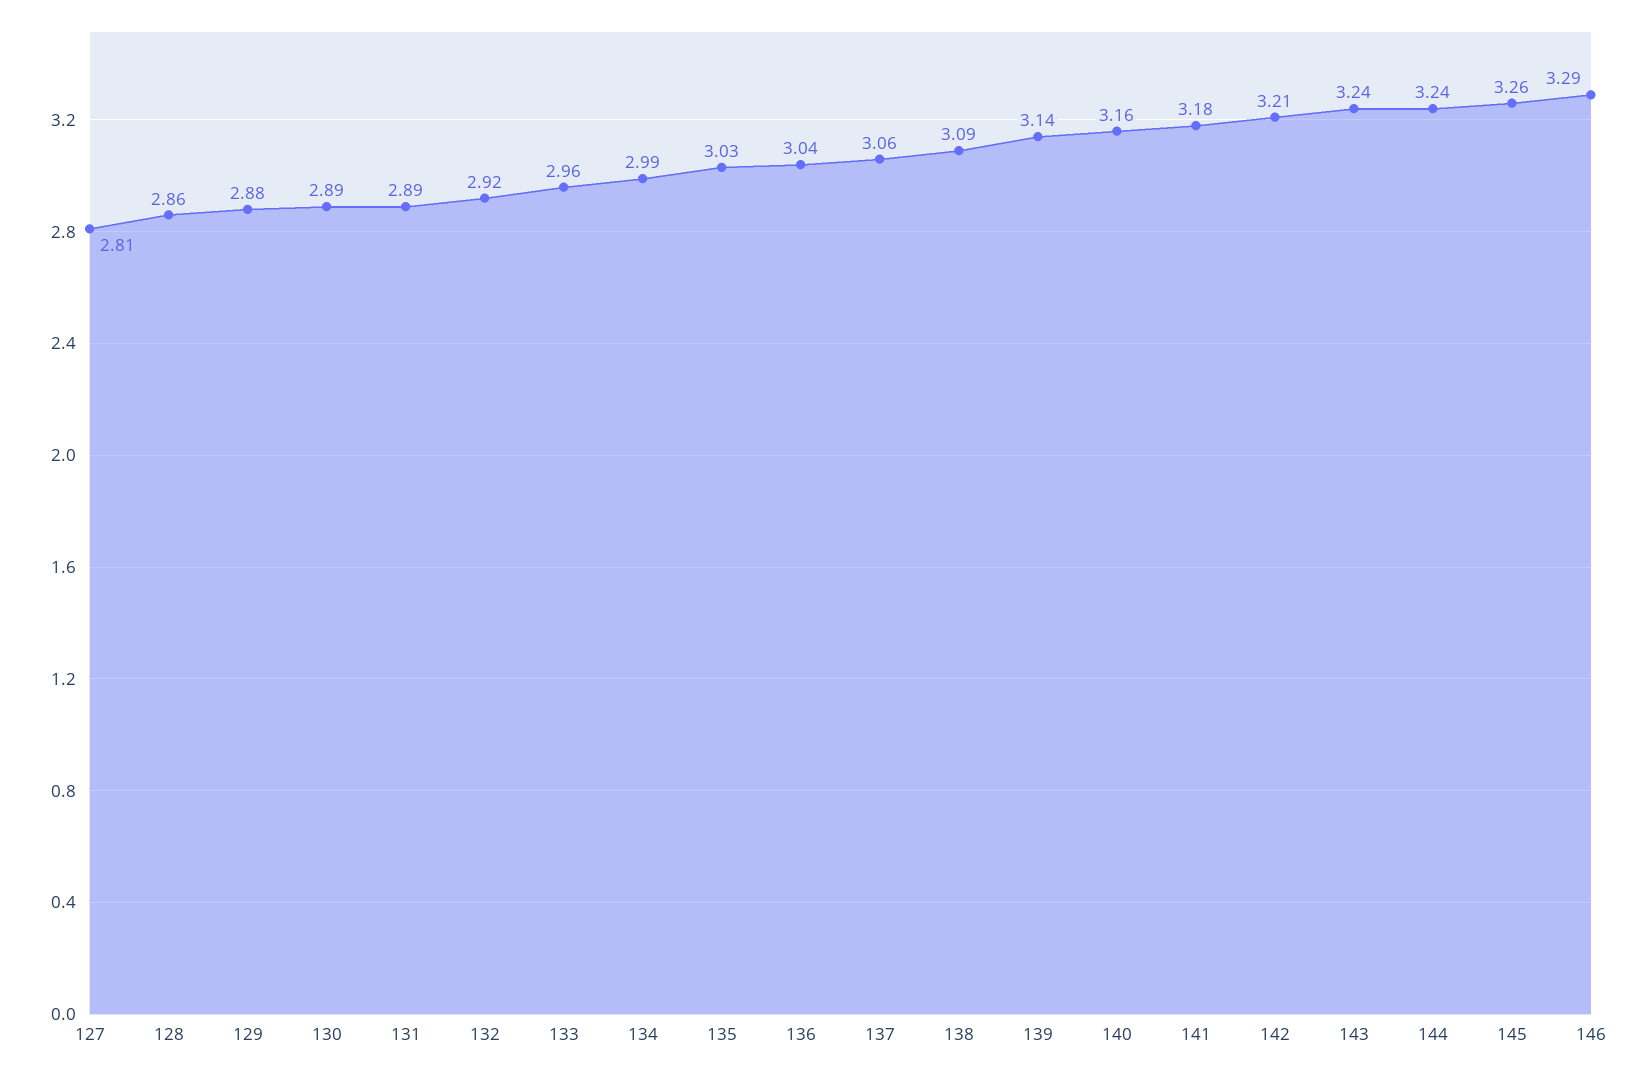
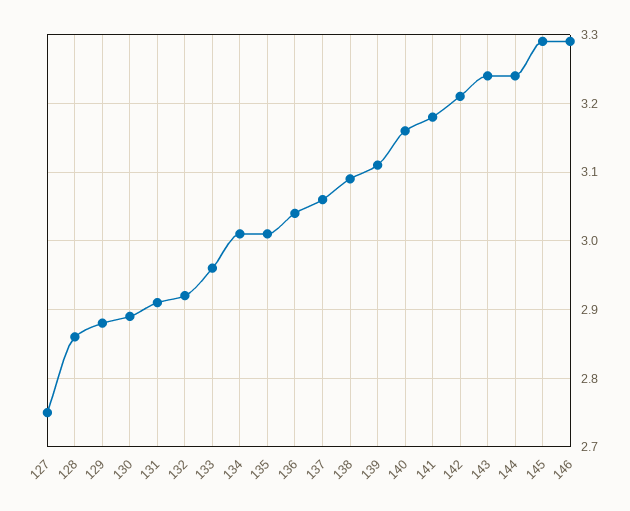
127: 2.81 -> 2.75
131: 2.89 -> 2.91
134: 2.99 -> 3.01
135: 3.03 -> 3.01
139: 3.14 -> 3.11
145: 3.26 -> 3.29

